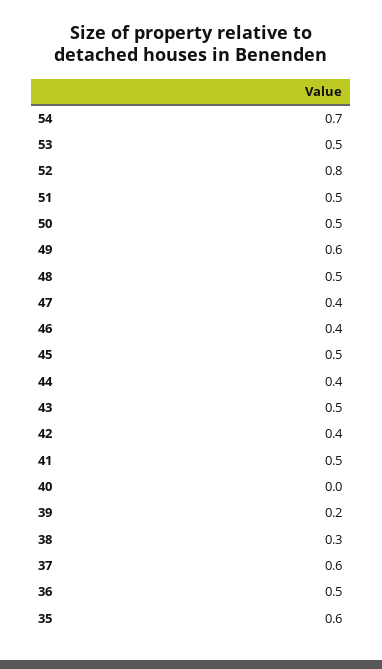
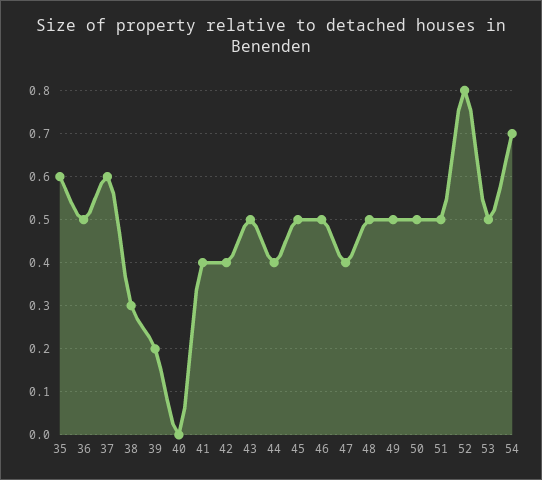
49: 0.6 -> 0.5
46: 0.4 -> 0.5
41: 0.5 -> 0.4

